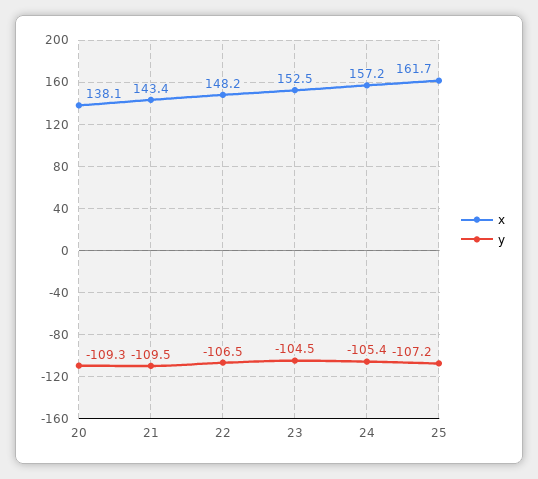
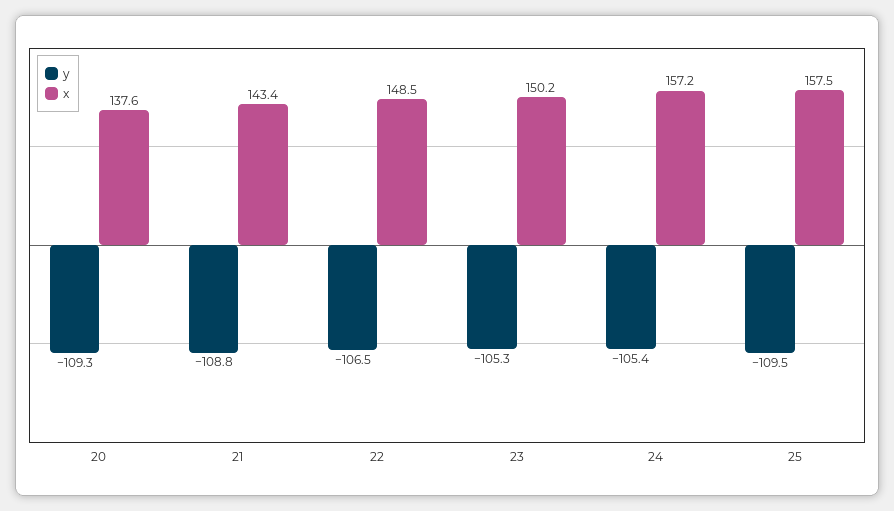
x, 20: 138.1 -> 137.6
y, 21: -109.5 -> -108.8
x, 22: 148.2 -> 148.5
x, 23: 152.5 -> 150.2
y, 23: -104.5 -> -105.3
x, 25: 161.7 -> 157.5
y, 25: -107.2 -> -109.5

